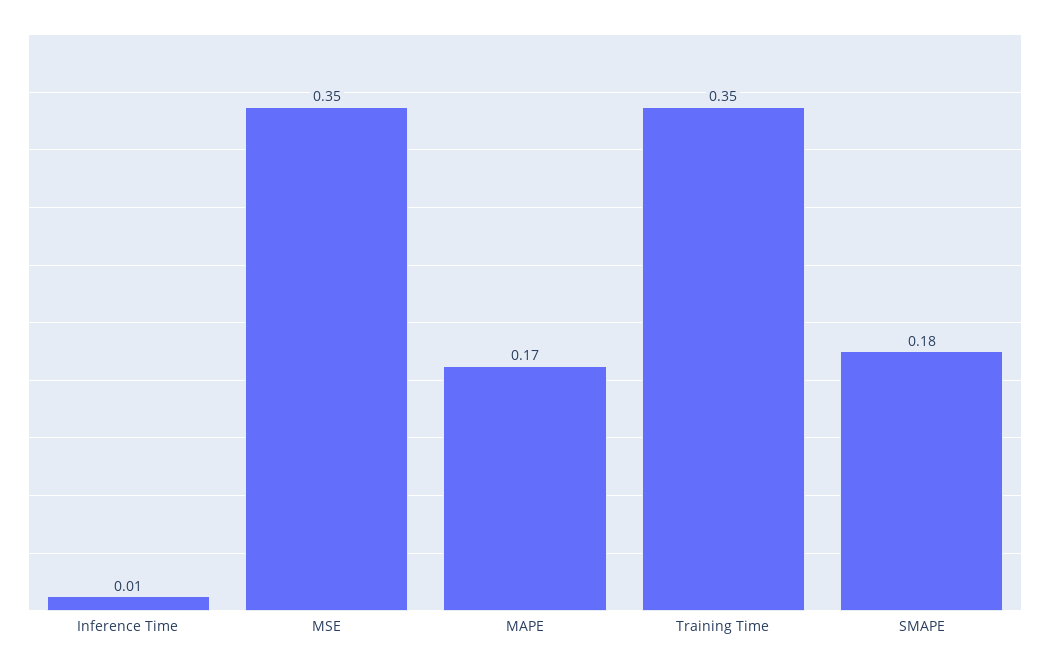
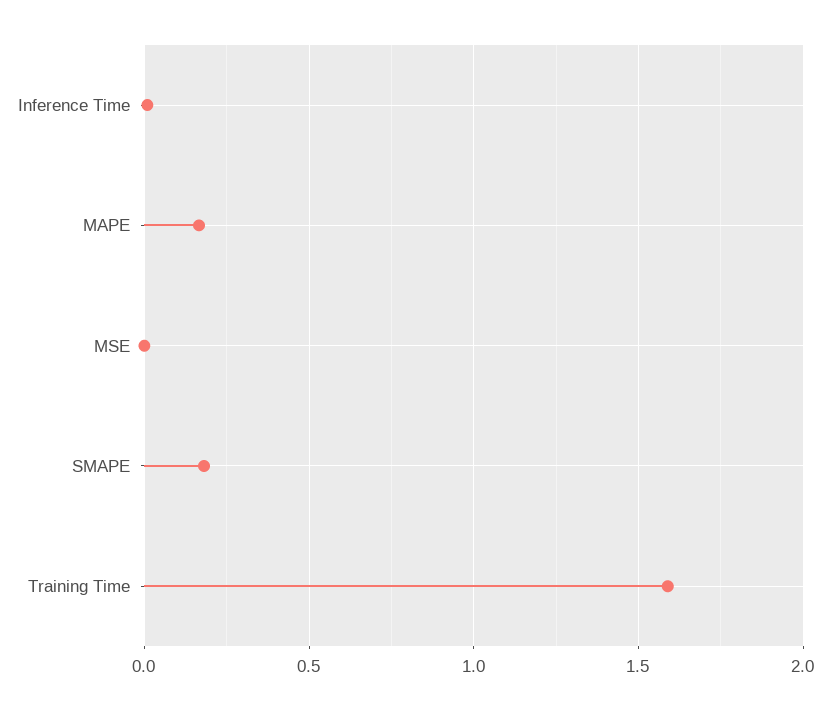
MSE: 0.35 -> 0
Training Time: 0.35 -> 1.6

